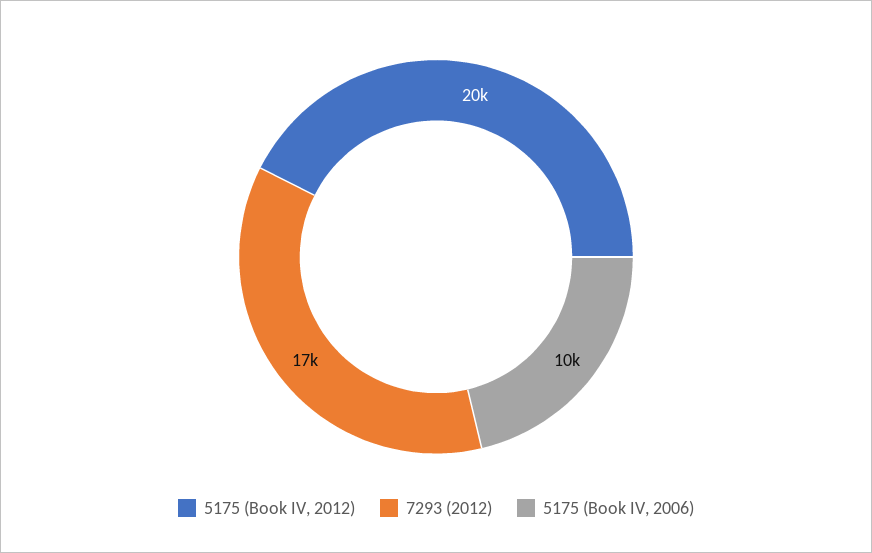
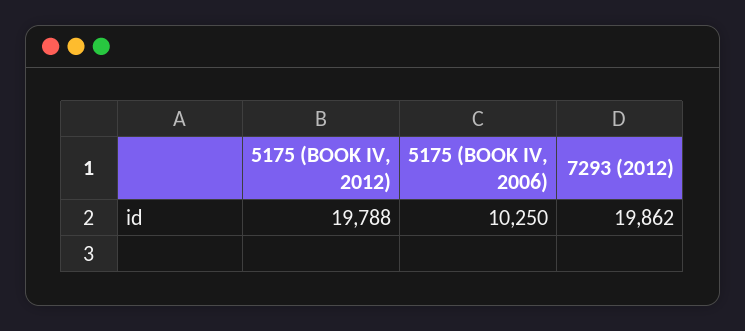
7293 (2012): 17000 -> 19862

